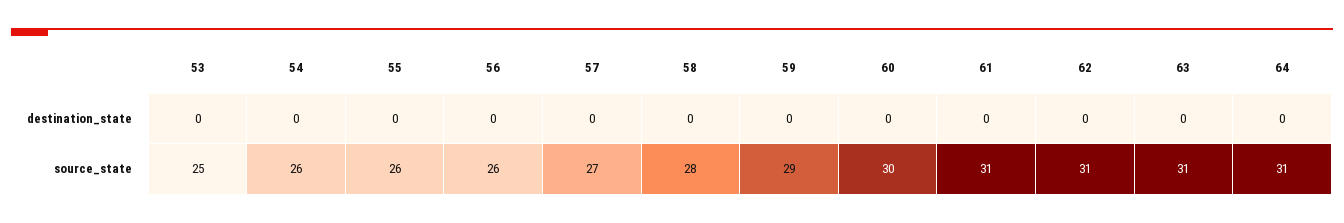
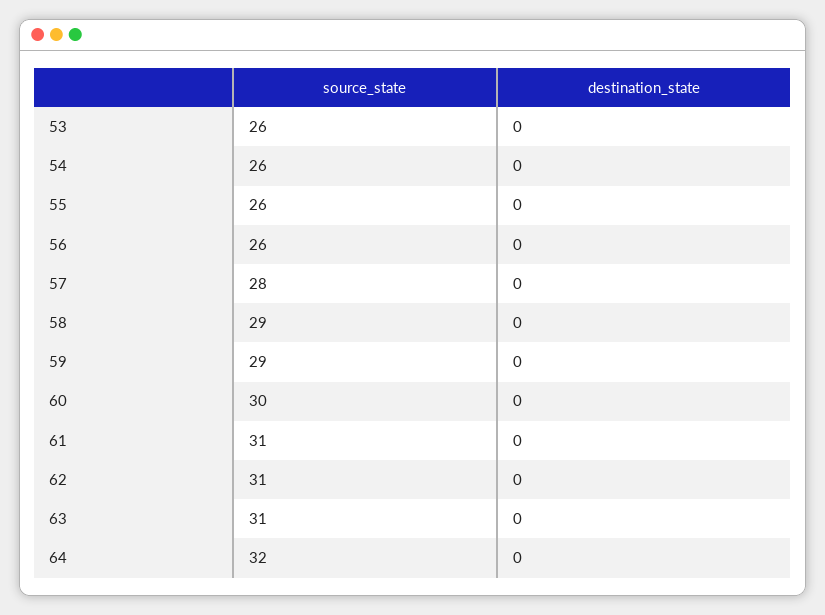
53, source_state: 25 -> 26
57, source_state: 27 -> 28
58, source_state: 28 -> 29
64, source_state: 31 -> 32

